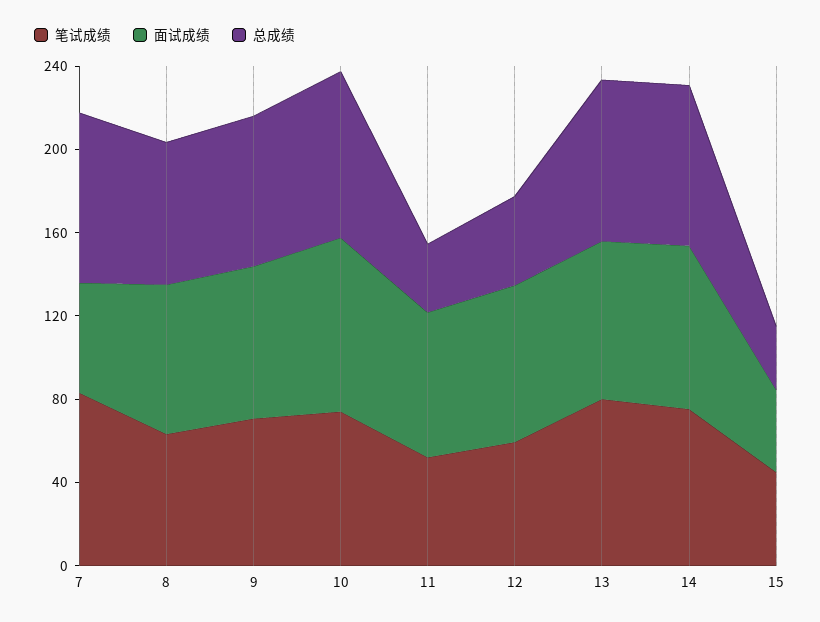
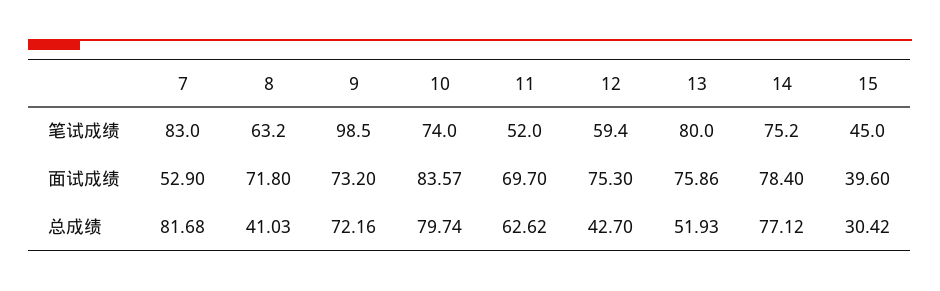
总成绩, 8: 70 -> 41.03
笔试成绩, 9: 70 -> 98.5
总成绩, 11: 30 -> 62.62
总成绩, 13: 80 -> 51.93

